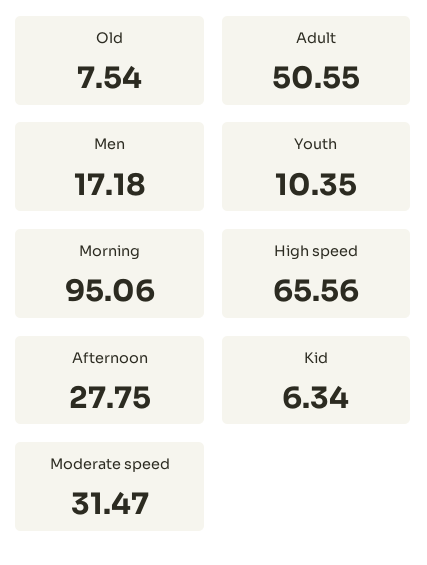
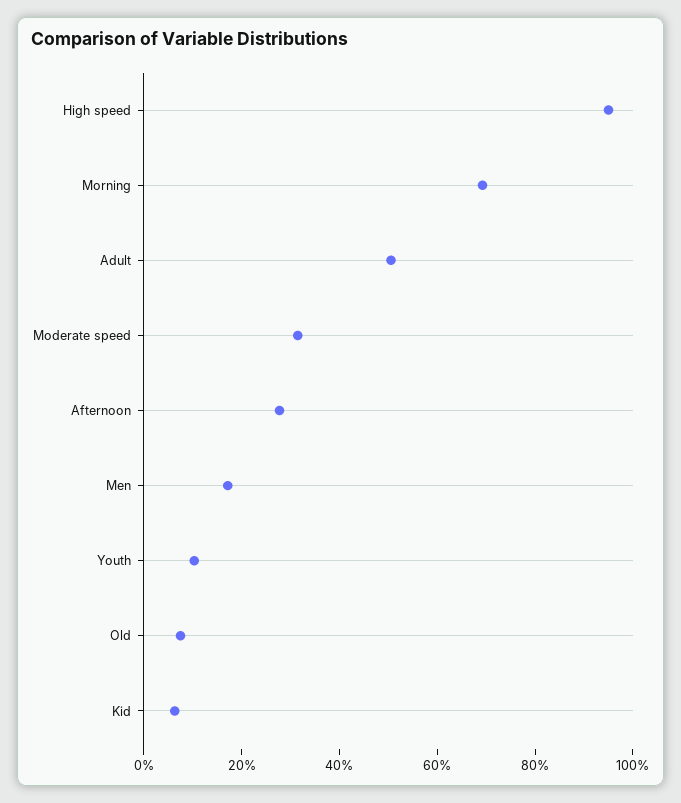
Morning: 95.06 -> 70
High speed: 65.56 -> 95

